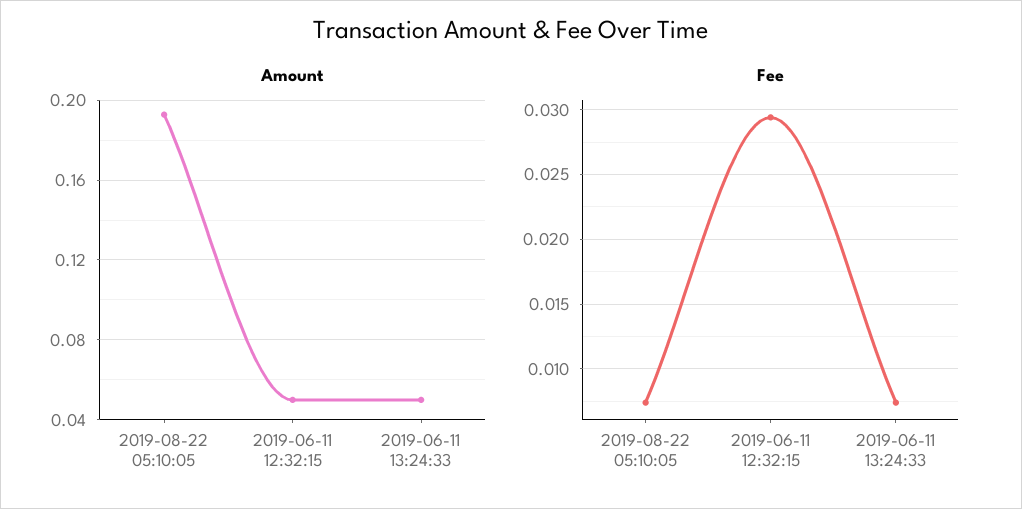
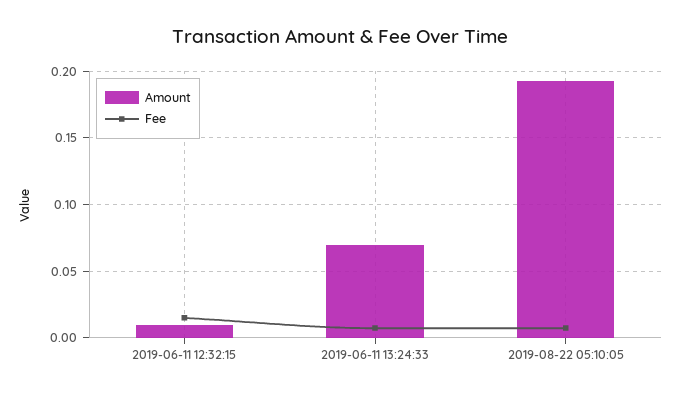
Amount, 2019-06-11 12:32:15: 0.05 -> 0.01
Amount, 2019-06-11 13:24:33: 0.05 -> 0.07
Fee, 2019-06-11 12:32:15: 0.0295 -> 0.015

